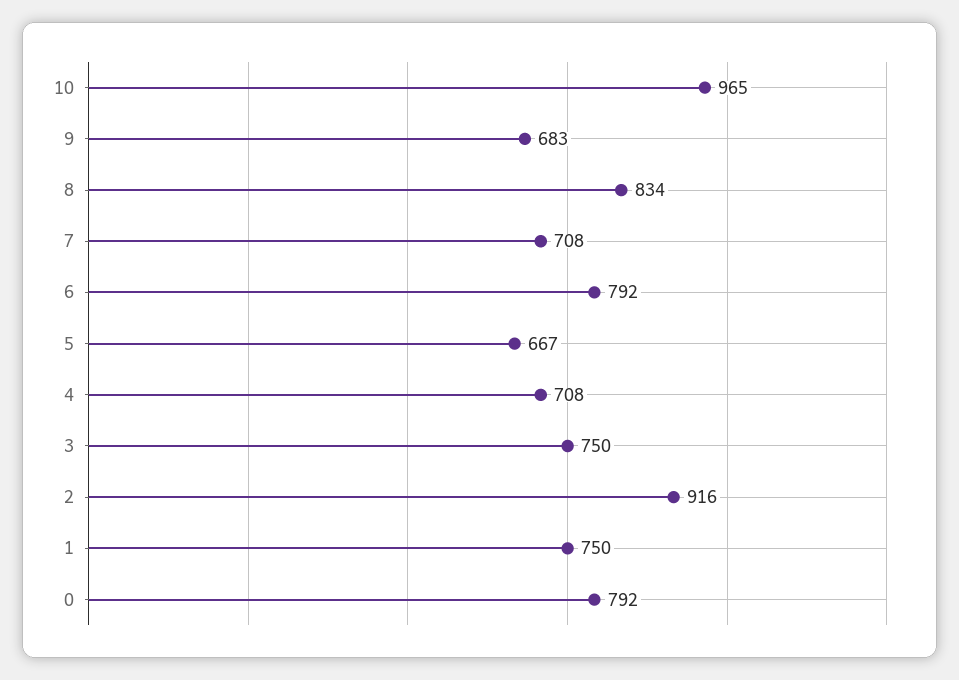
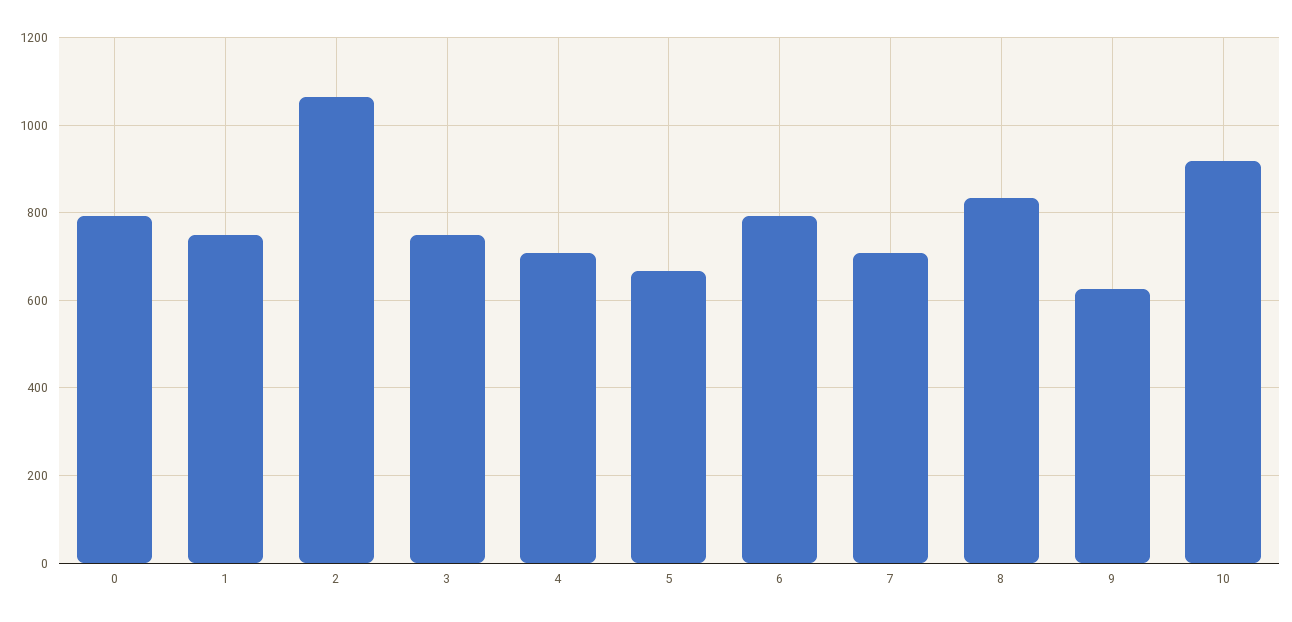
10: 965 -> 920
9: 683 -> 620
2: 916 -> 1060

